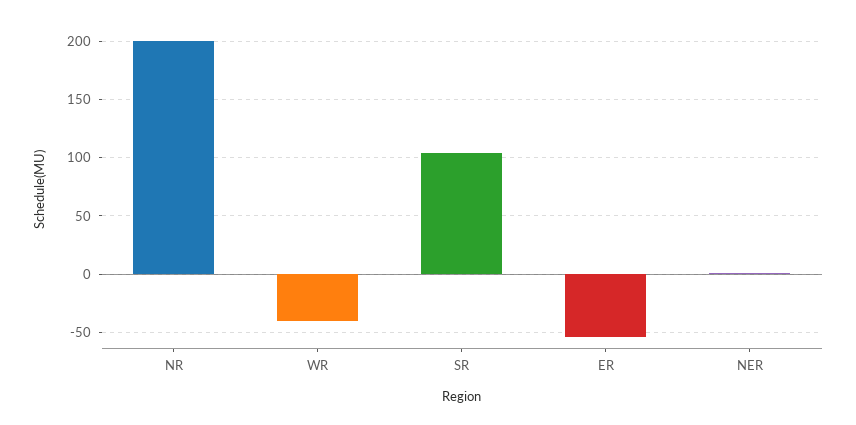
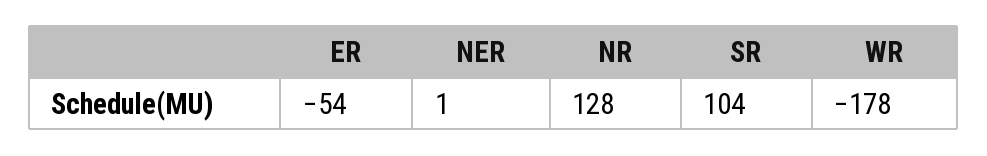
NR: 200 -> 128
WR: -40 -> -178

